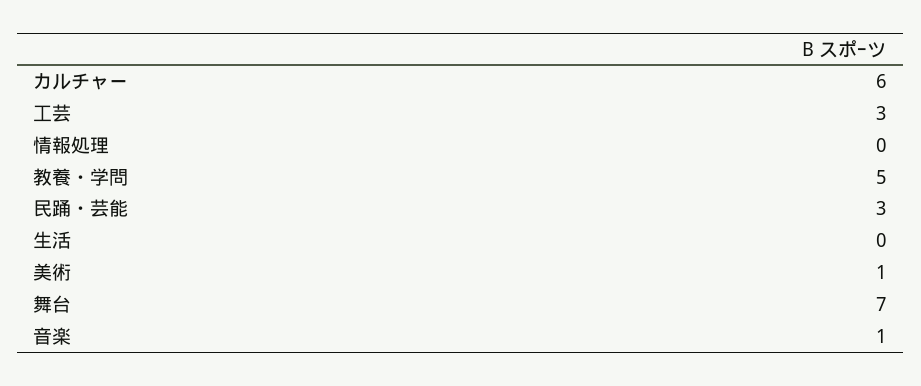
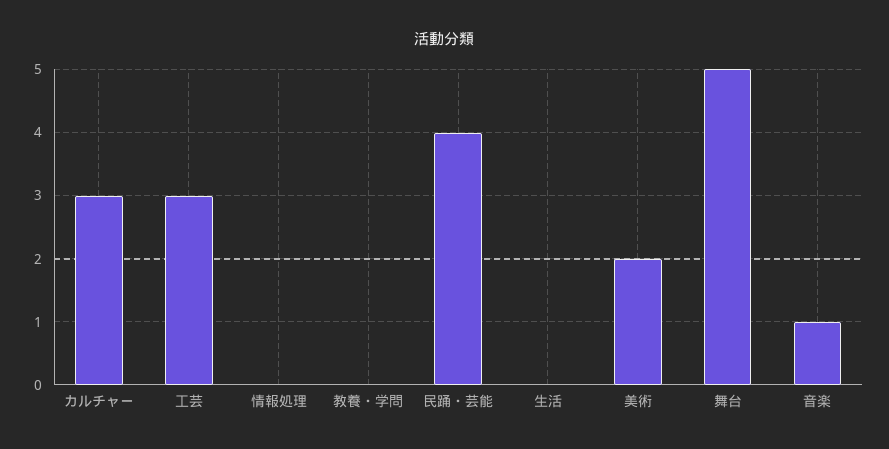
カルチャー: 6 -> 3
教養・学問: 5 -> 0
民踊・芸能: 3 -> 4
美術: 1 -> 2
舞台: 7 -> 5

